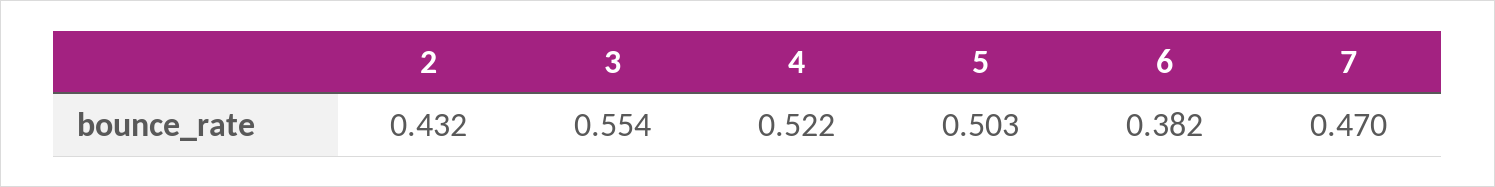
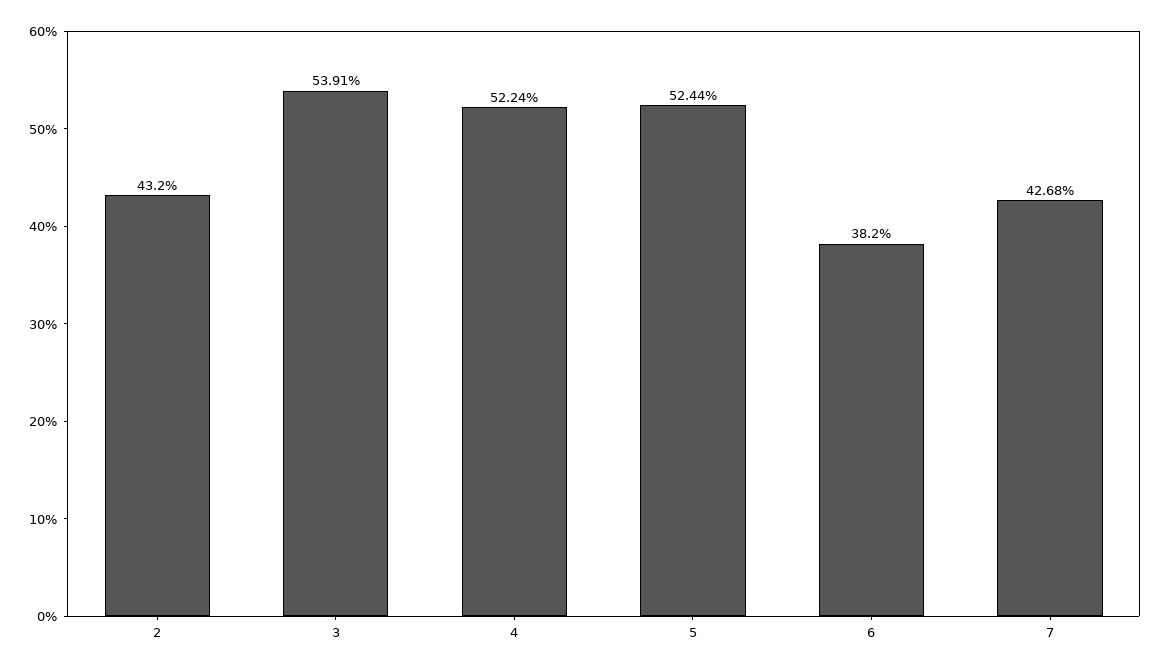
3: 0.554 -> 0.5391
5: 0.503 -> 0.5244
7: 0.47 -> 0.4268

